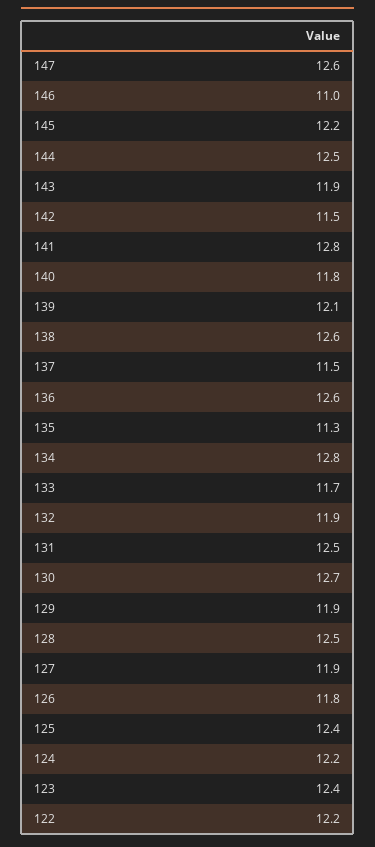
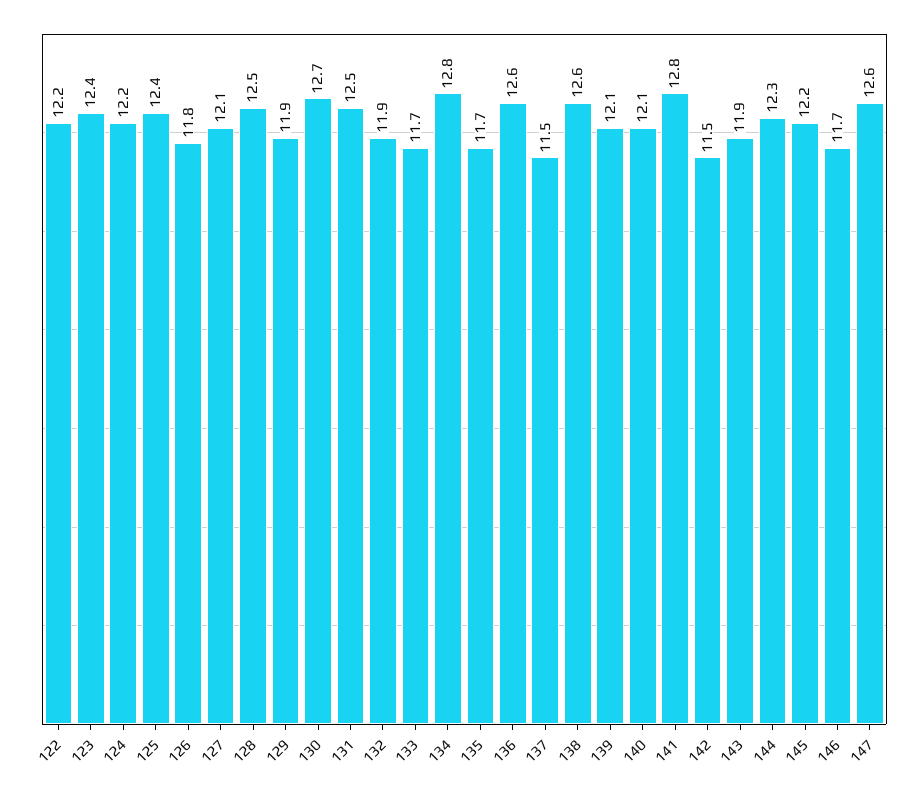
146: 11 -> 11.7
144: 12.5 -> 12.3
140: 11.8 -> 12.1
135: 11.3 -> 11.7
127: 11.9 -> 12.1

